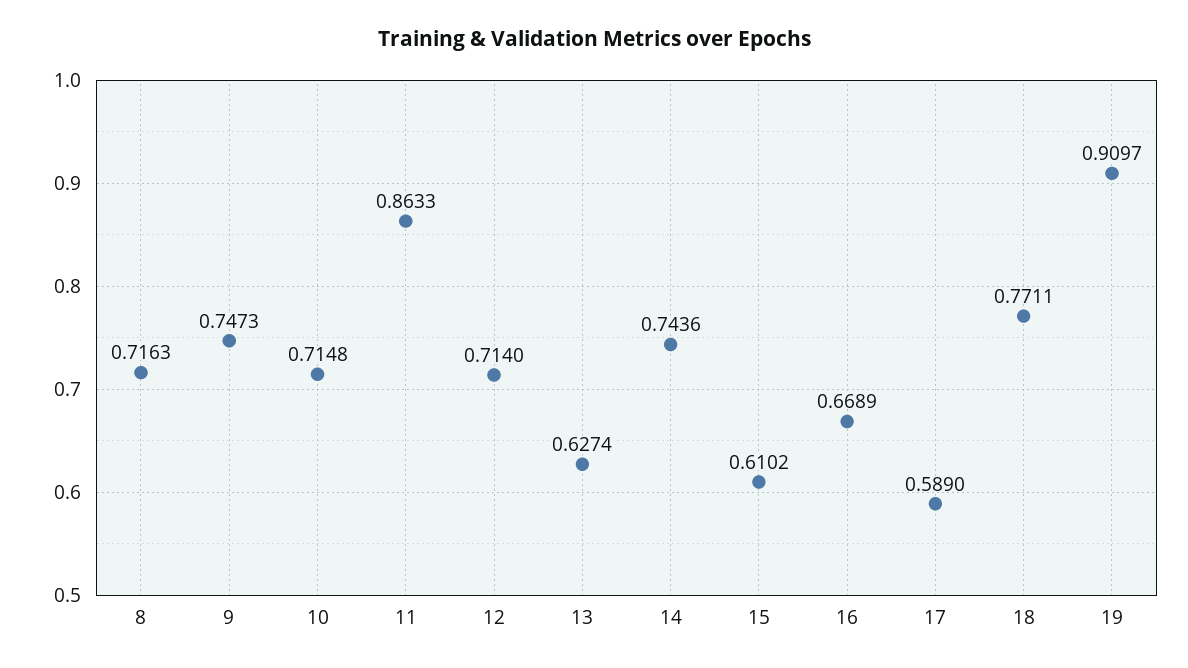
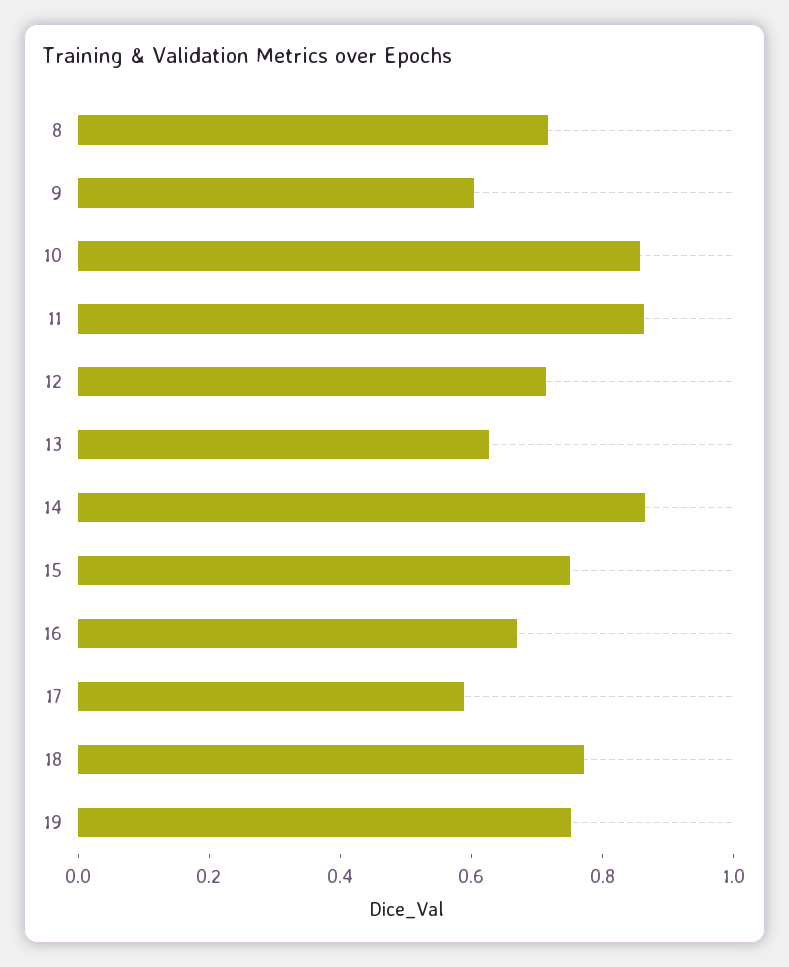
9: 0.7473 -> 0.6
10: 0.7148 -> 0.85
14: 0.7436 -> 0.85
15: 0.6102 -> 0.75
19: 0.9097 -> 0.75

